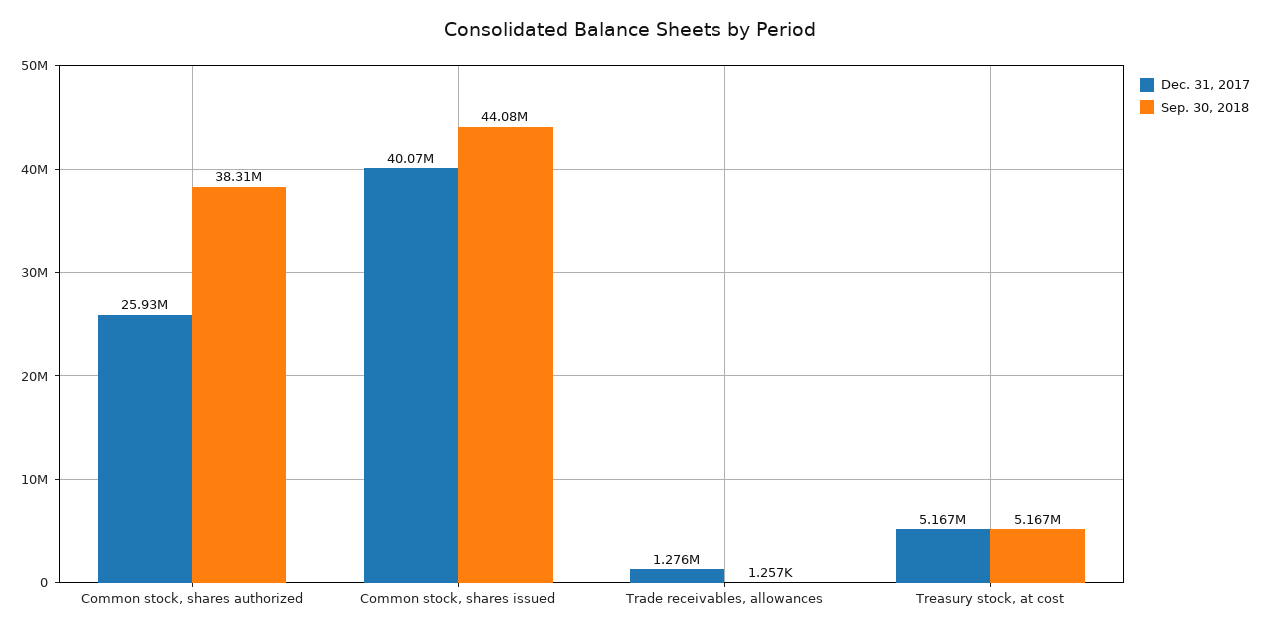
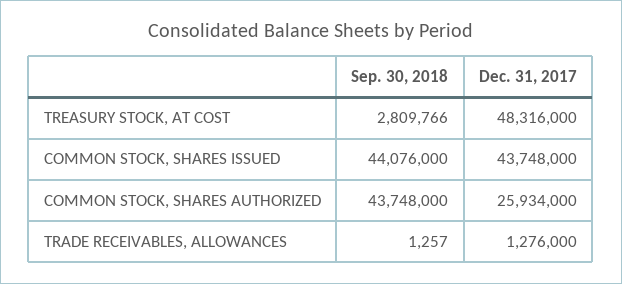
Sep. 30, 2018, Common stock, shares authorized: 38310000 -> 43748000
Dec. 31, 2017, Common stock, shares issued: 40070000 -> 43748000
Dec. 31, 2017, Treasury stock, at cost: 5167000 -> 48316000
Sep. 30, 2018, Treasury stock, at cost: 5167000 -> 2809766

